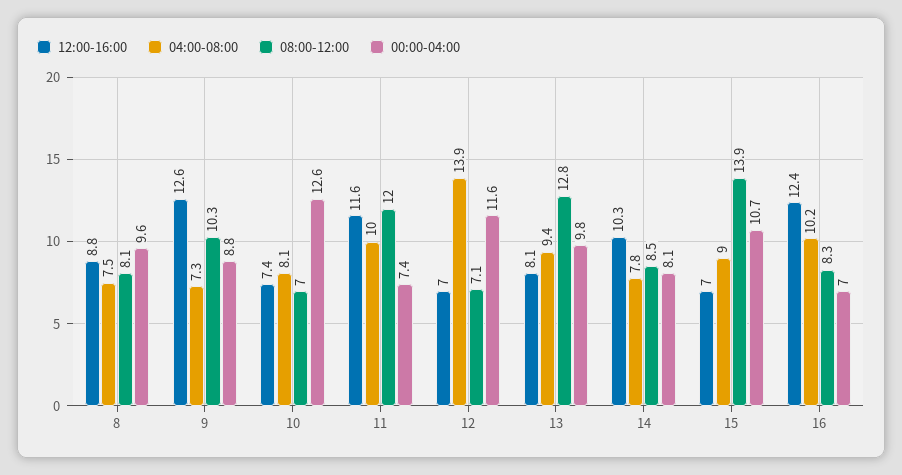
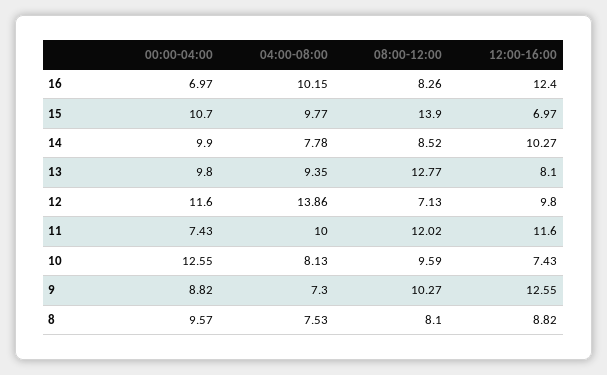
08:00-12:00, 10: 7 -> 9.59
12:00-16:00, 12: 7 -> 9.8
00:00-04:00, 14: 8.1 -> 9.9
04:00-08:00, 15: 9 -> 9.77

